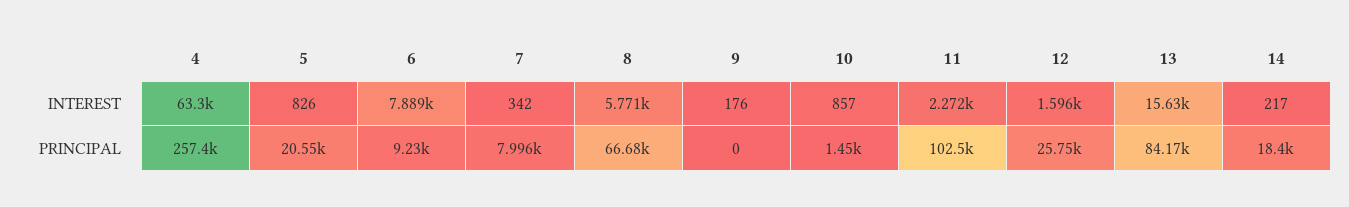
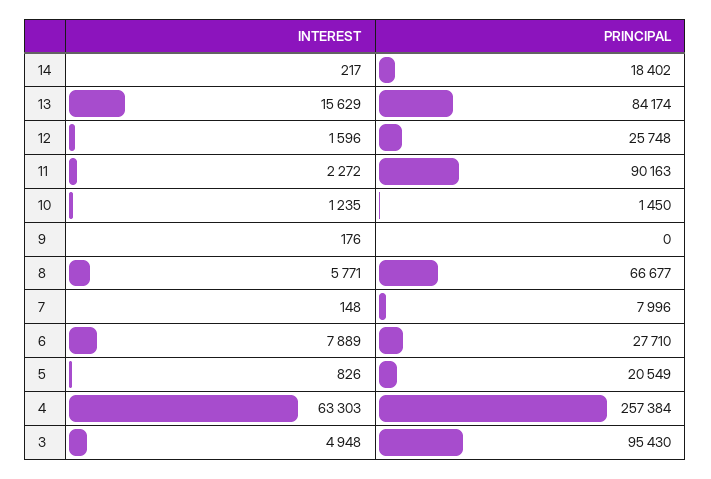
7, INTEREST: 342 -> 148
10, INTEREST: 857 -> 1235
6, PRINCIPAL: 9230 -> 27710
11, PRINCIPAL: 102500 -> 90163
3, INTEREST: none -> 4948
3, PRINCIPAL: none -> 95430

